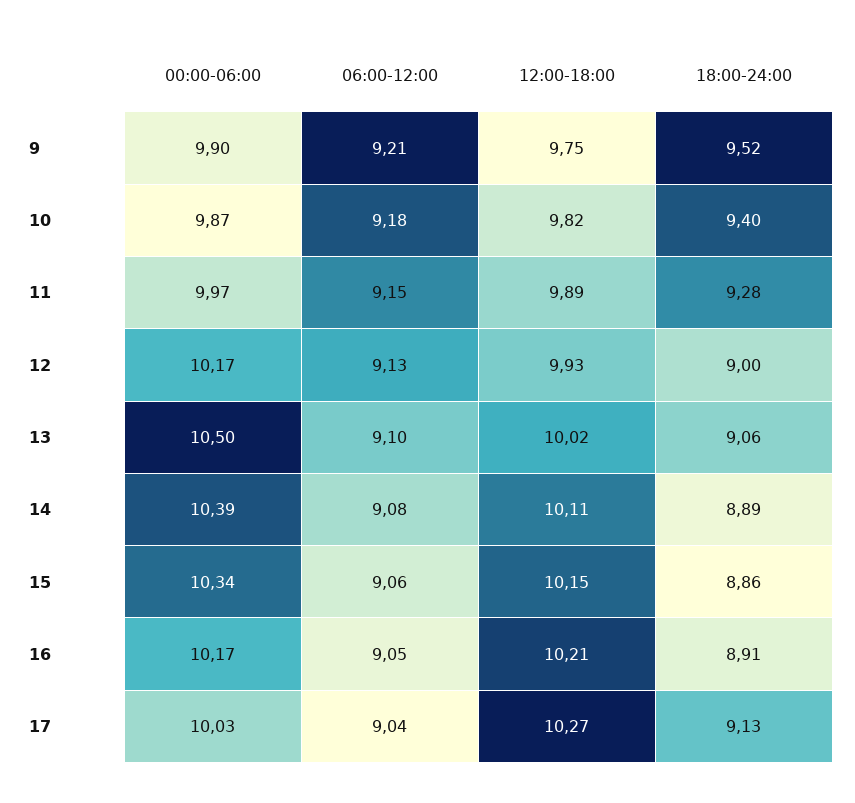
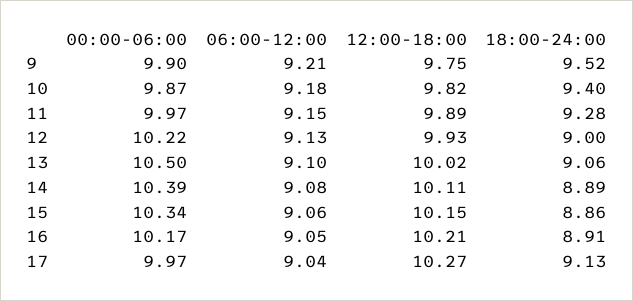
00:00-06:00, 12: 10.17 -> 10.22
00:00-06:00, 17: 10.03 -> 9.97

